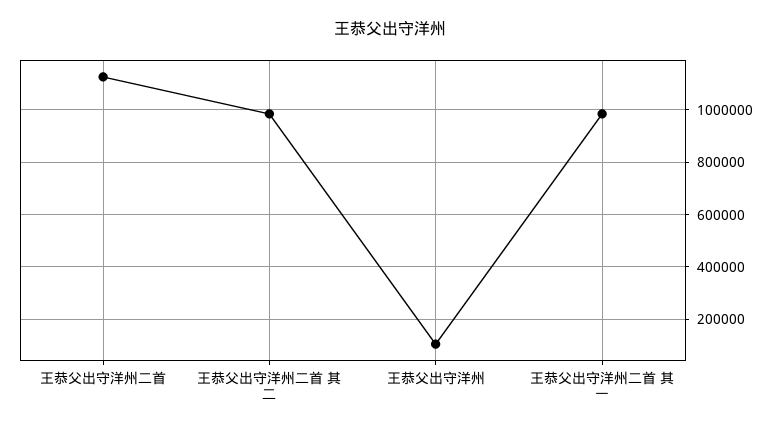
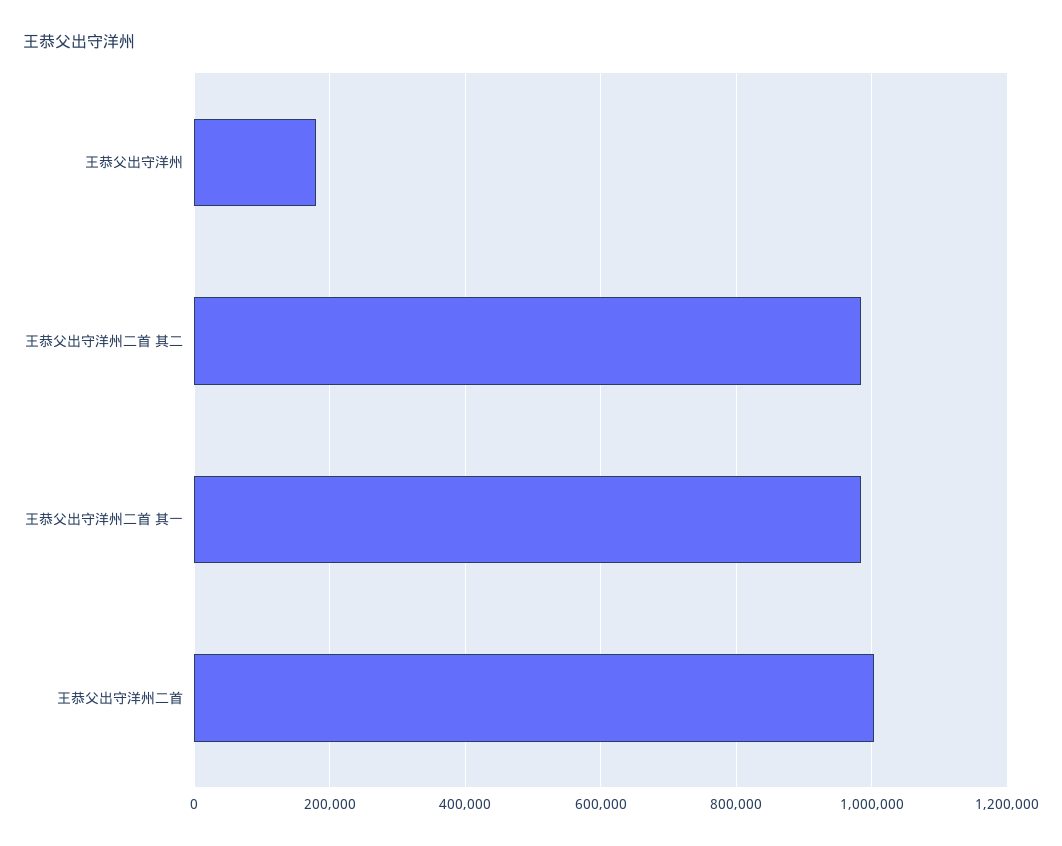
王恭父出守洋州二首: 1125000 -> 1000000
王恭父出守洋州: 100000 -> 180000

